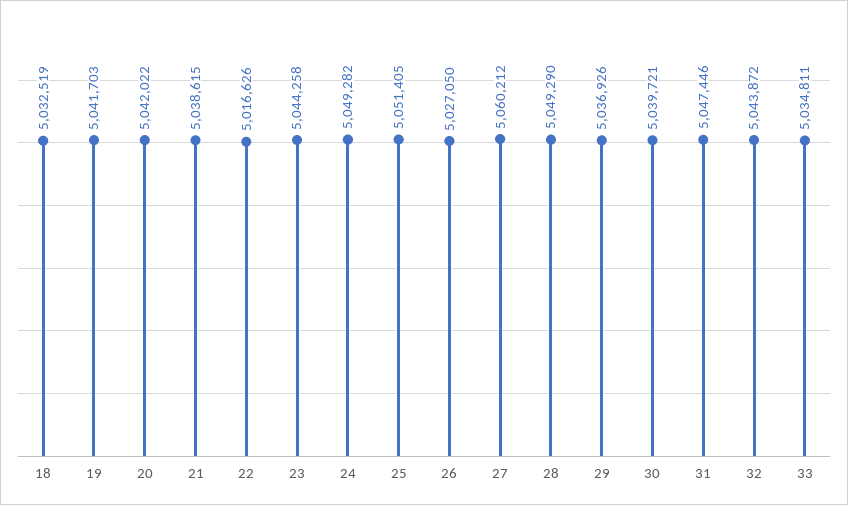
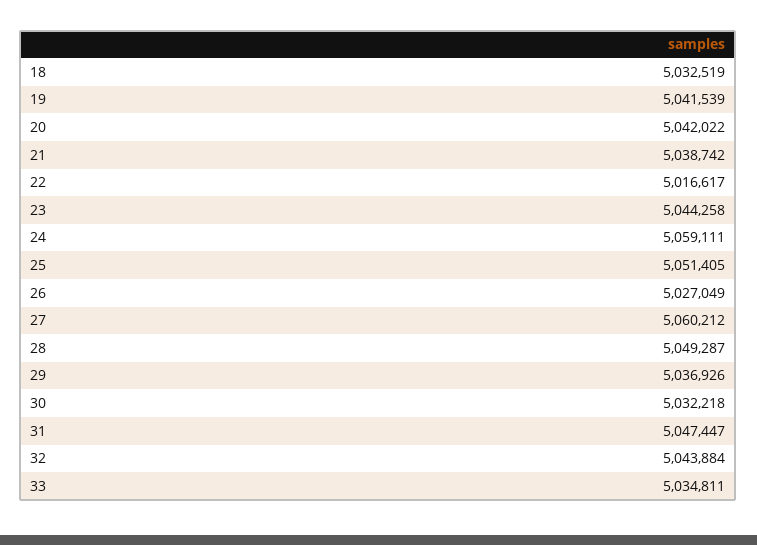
19: 5041703 -> 5041539
21: 5038615 -> 5038742
22: 5016626 -> 5016617
24: 5049282 -> 5059111
26: 5027050 -> 5027049
28: 5049290 -> 5049287
30: 5039721 -> 5032218
31: 5047446 -> 5047447
32: 5043872 -> 5043884

